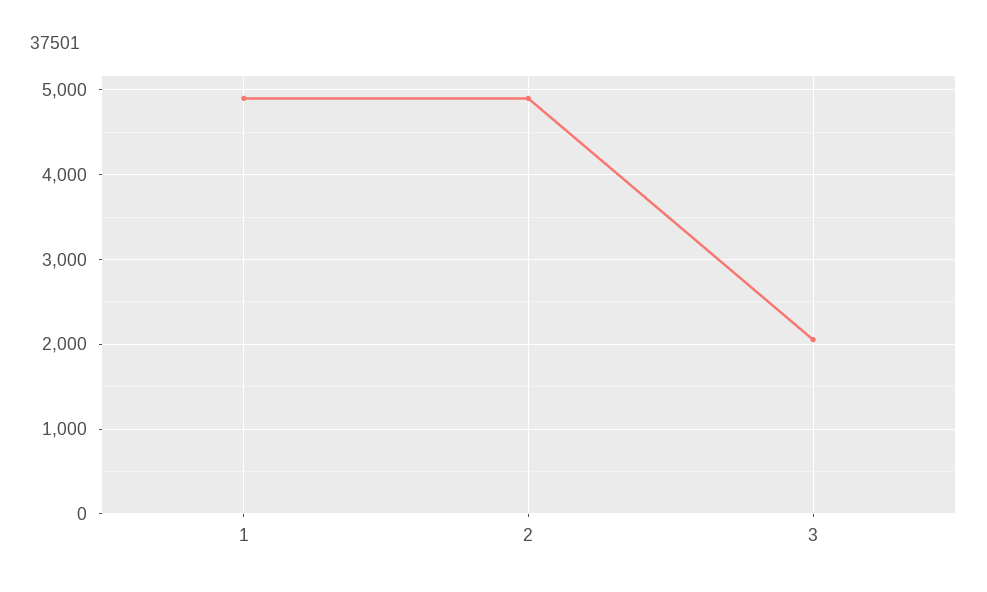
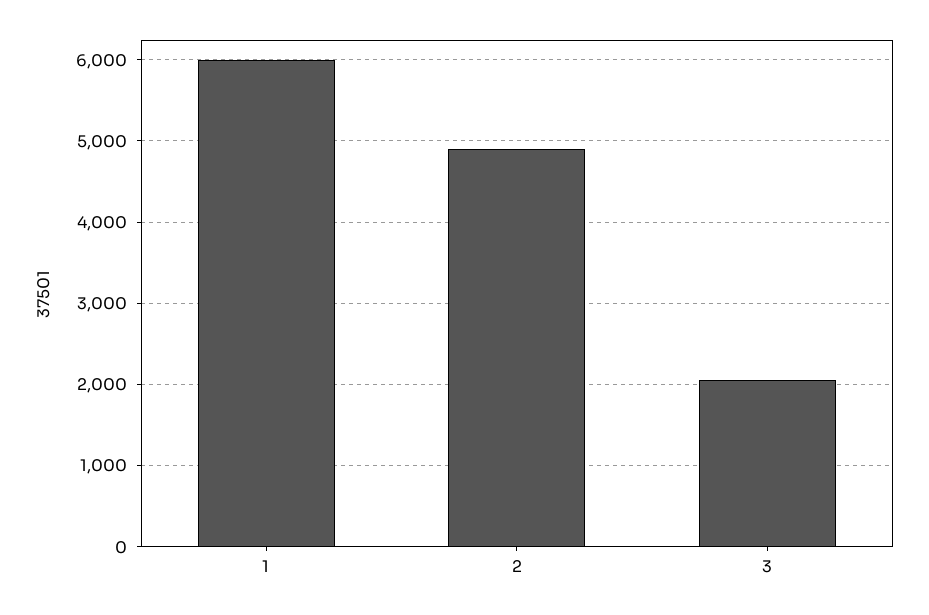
1: 4900 -> 6000

